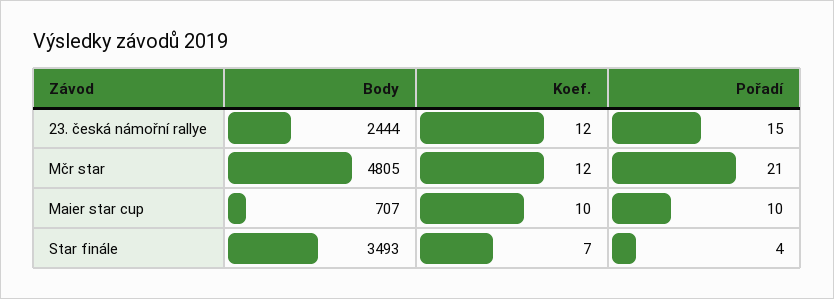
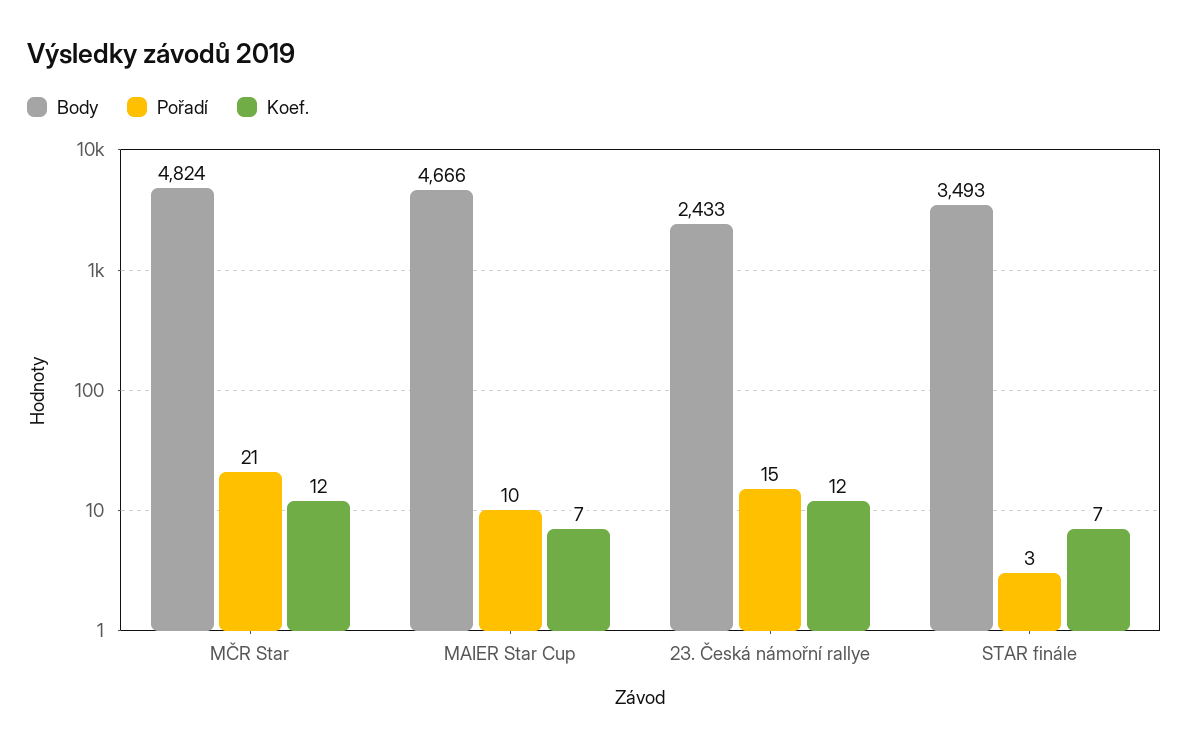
Body, 23. česká námořní rallye: 2444 -> 2433
Body, Mčr star: 4805 -> 4824
Body, Maier star cup: 707 -> 4666
Koef., Maier star cup: 10 -> 7
Pořadí, Star finále: 4 -> 3

